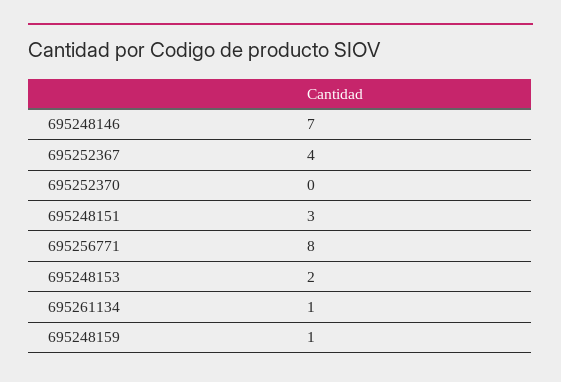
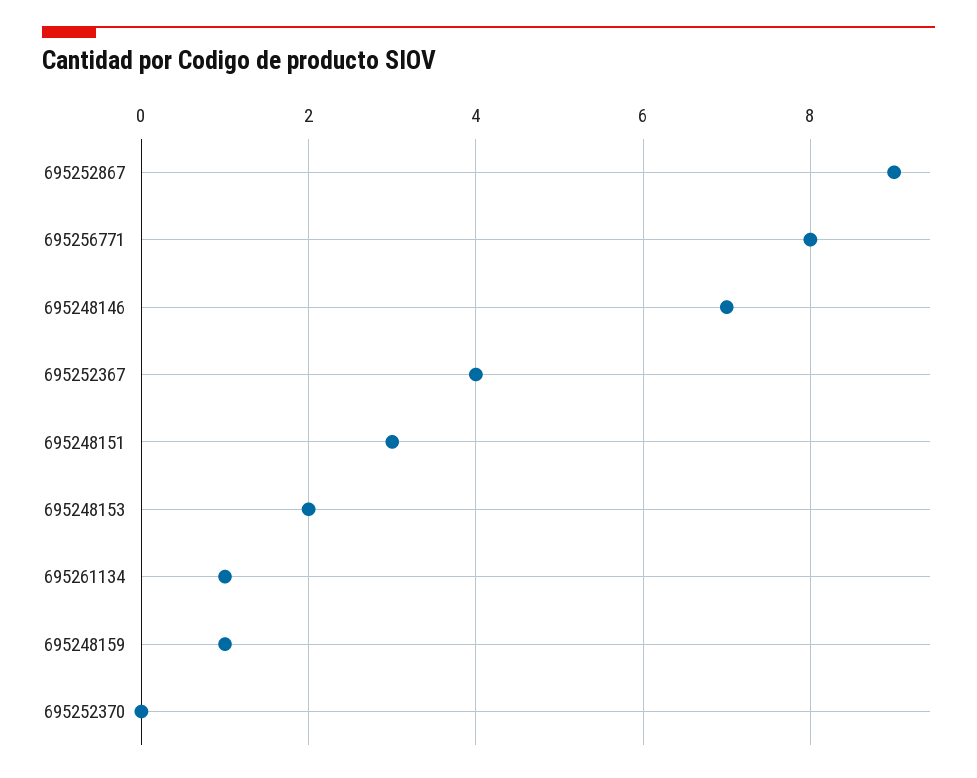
695252867: none -> 9

